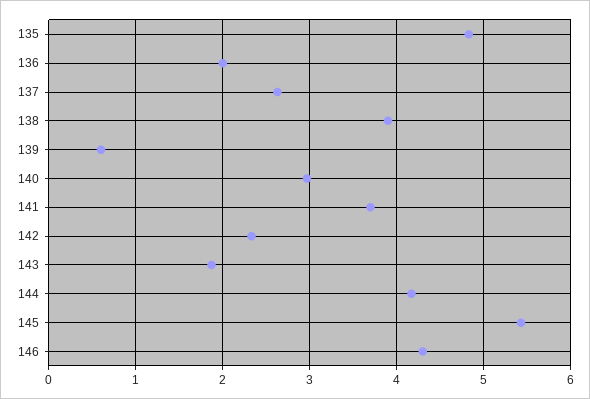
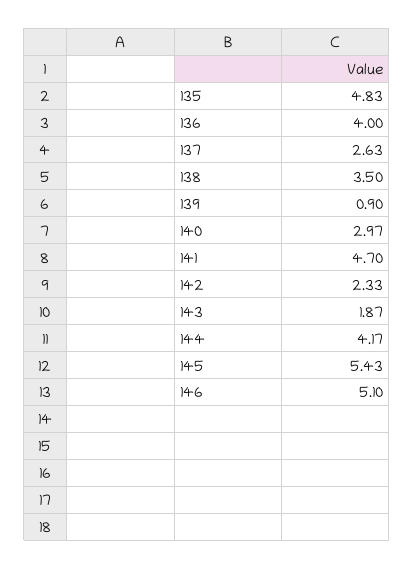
136: 2 -> 4
138: 3.9 -> 3.5
139: 0.6 -> 0.9
141: 3.7 -> 4.7
146: 4.3 -> 5.1

